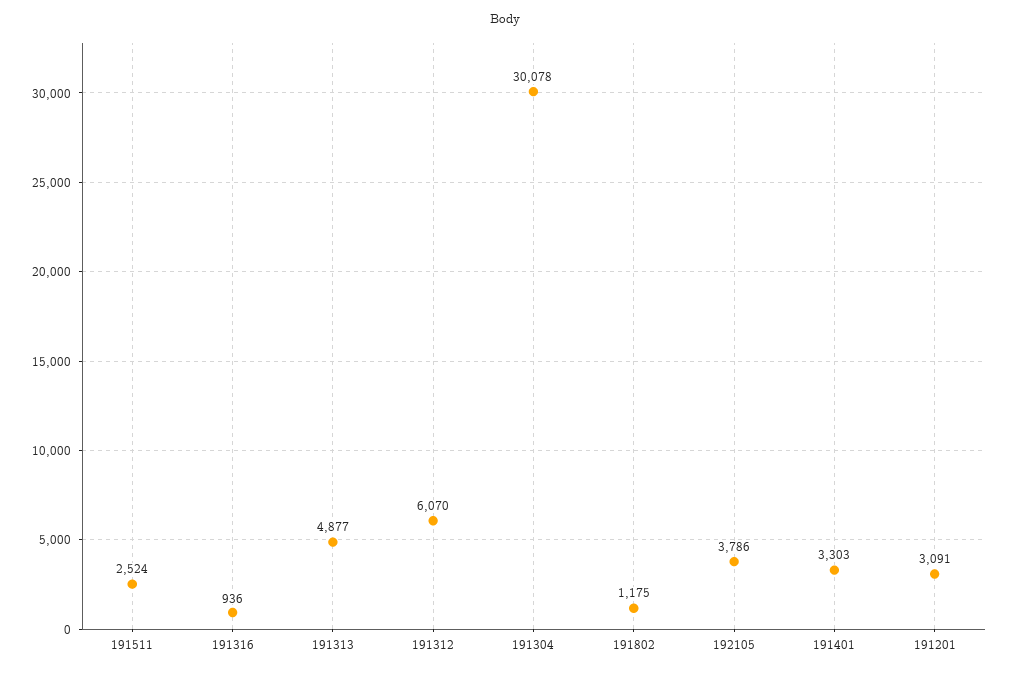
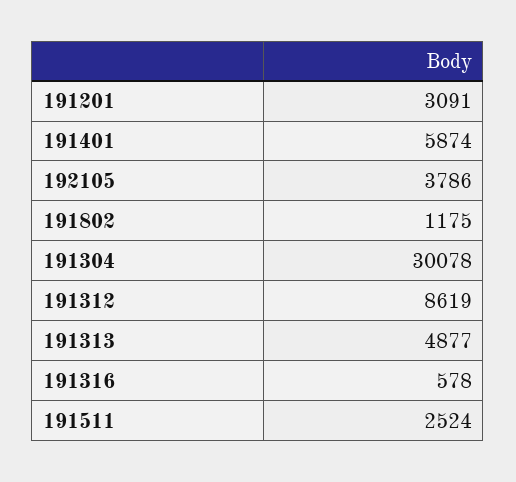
191316: 936 -> 578
191312: 6070 -> 8619
191401: 3303 -> 5874

